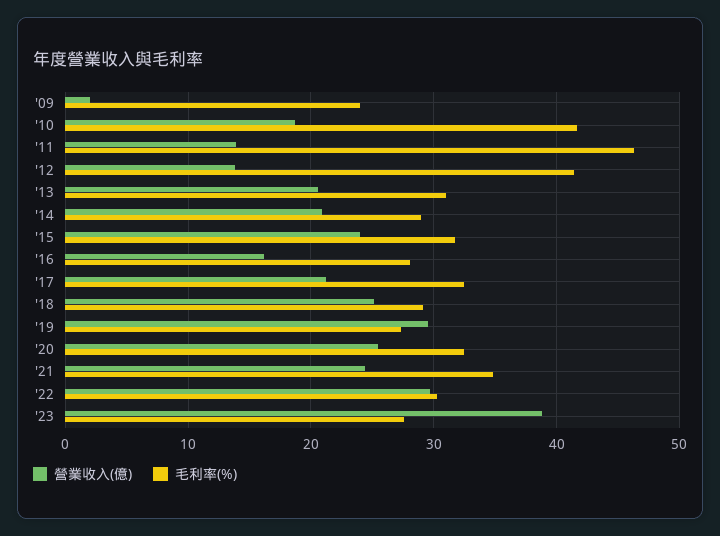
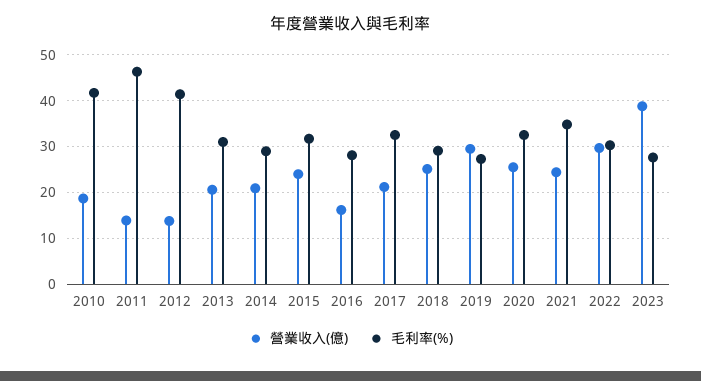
營業收入(億), '09: 2 -> none
毛利率(%), '09: 24 -> none

